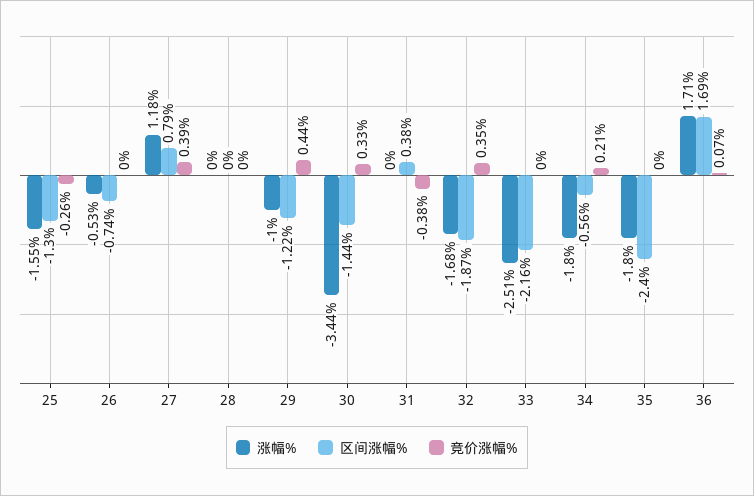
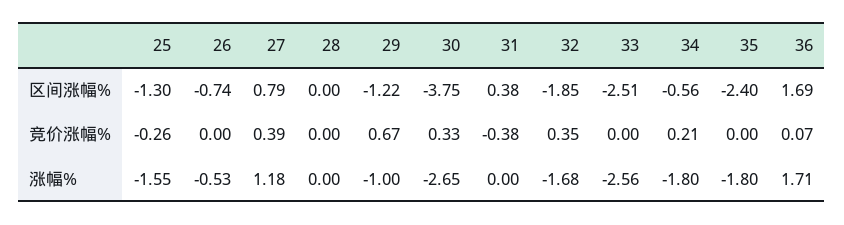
竞价涨幅%, 29: 0.44 -> 0.67
涨幅%, 30: -3.44 -> -2.65
区间涨幅%, 30: -1.44 -> -3.75
区间涨幅%, 32: -1.87 -> -1.85
涨幅%, 33: -2.51 -> -2.56
区间涨幅%, 33: -2.16 -> -2.51

